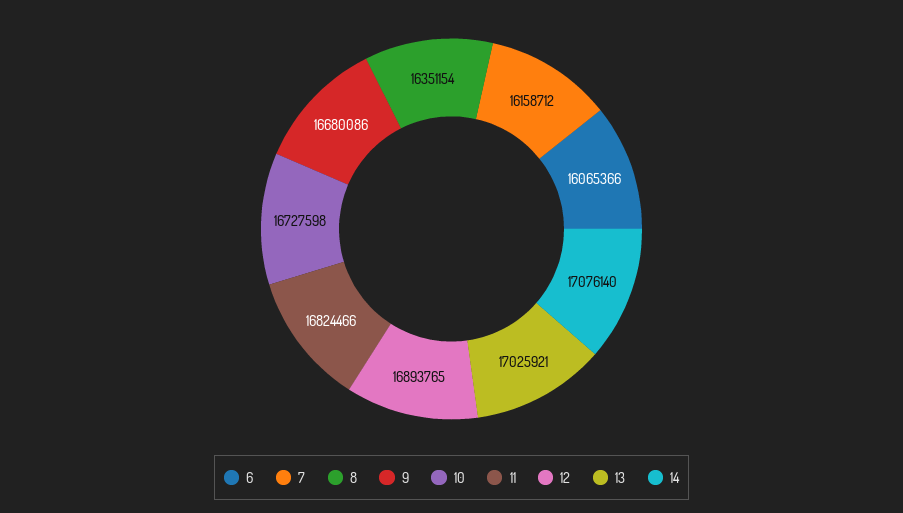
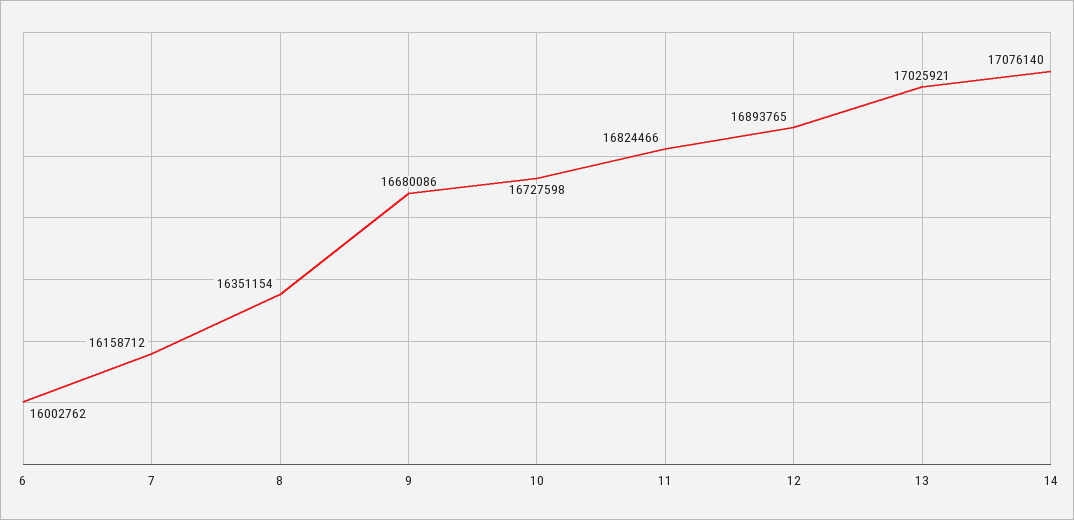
6: 16065366 -> 16002762

